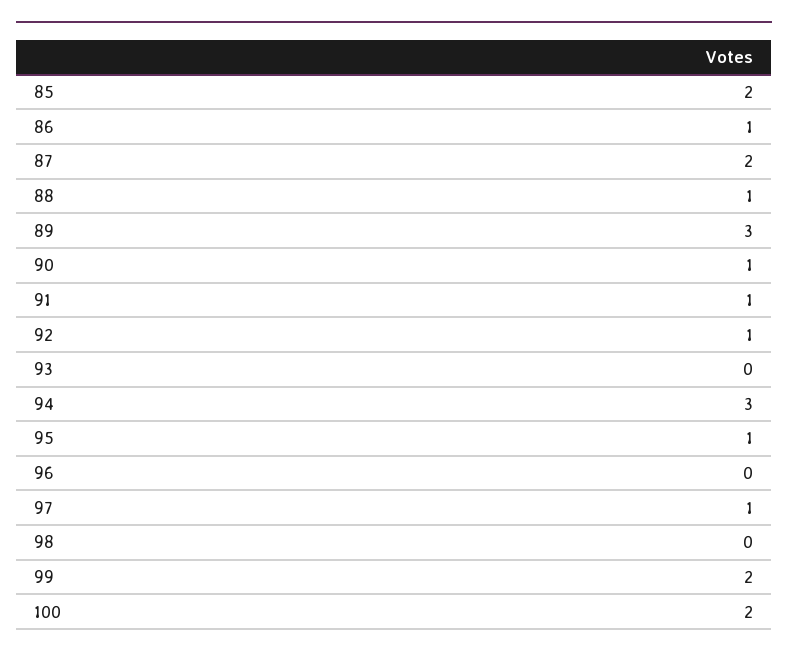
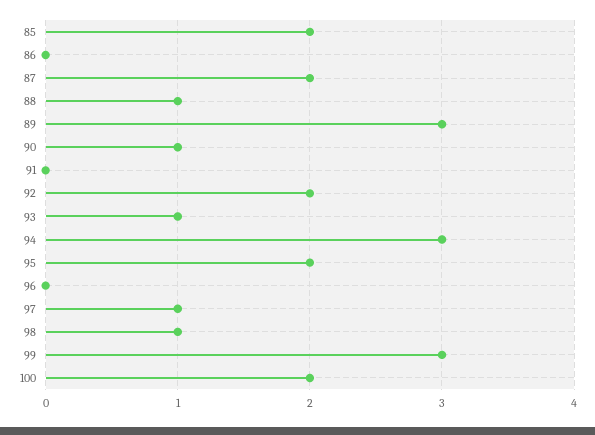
86: 1 -> 0
91: 1 -> 0
92: 1 -> 2
93: 0 -> 1
95: 1 -> 2
98: 0 -> 1
99: 2 -> 3

